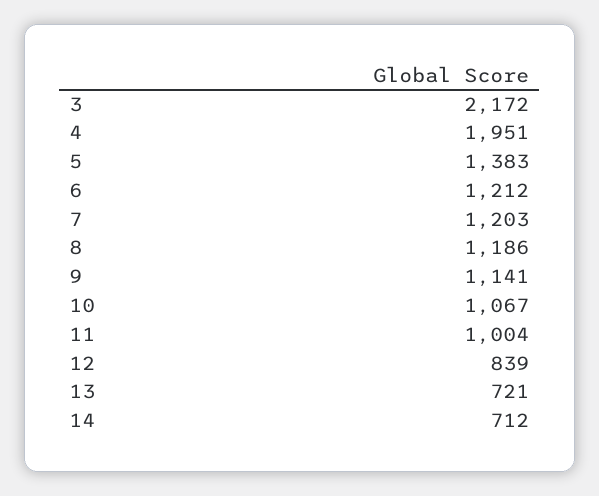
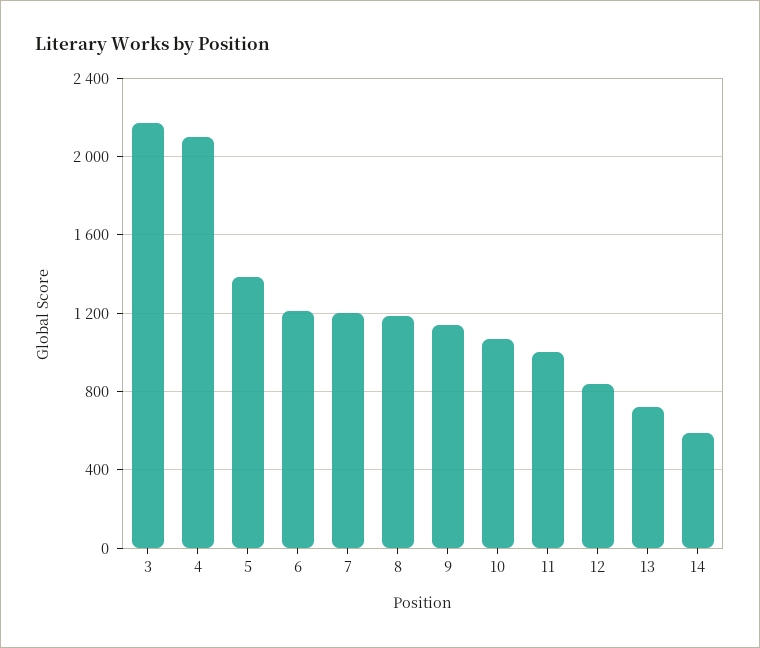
4: 1951 -> 2100
14: 712 -> 600

